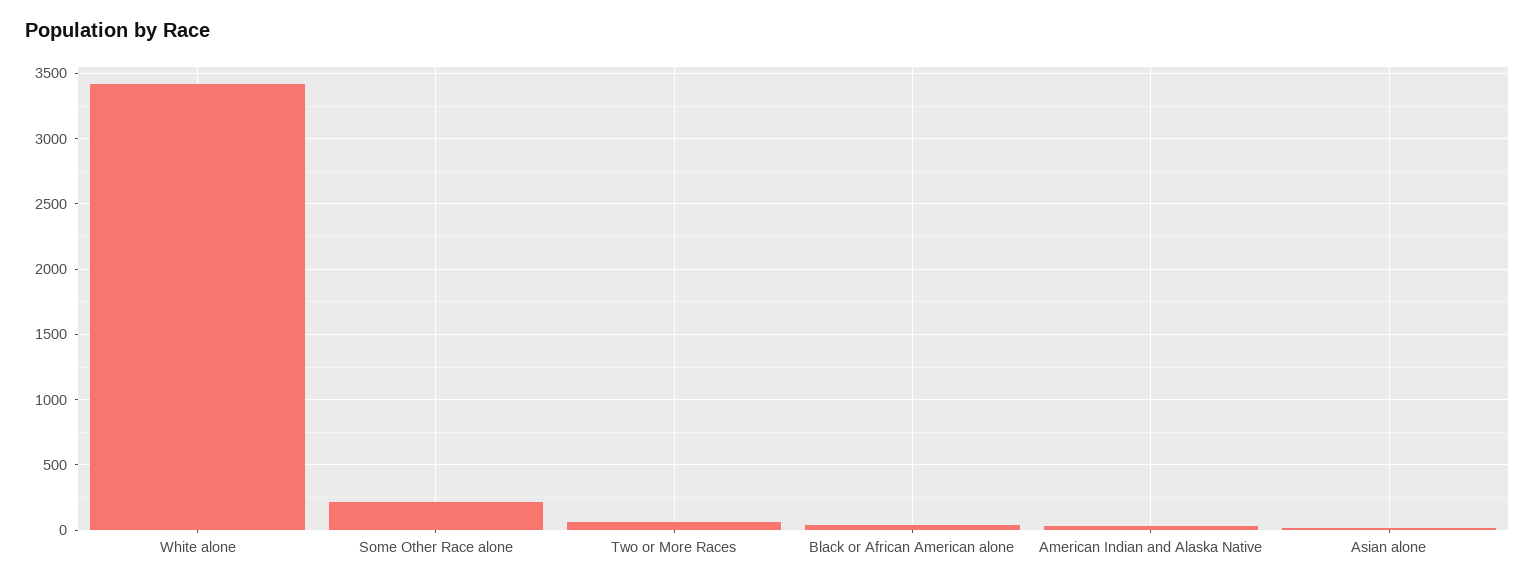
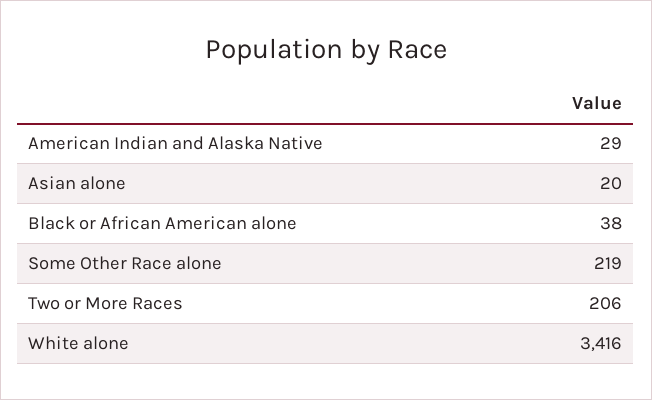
Two or More Races: 50 -> 206

